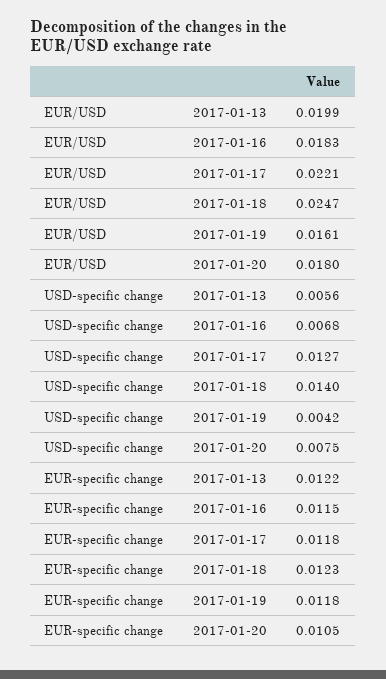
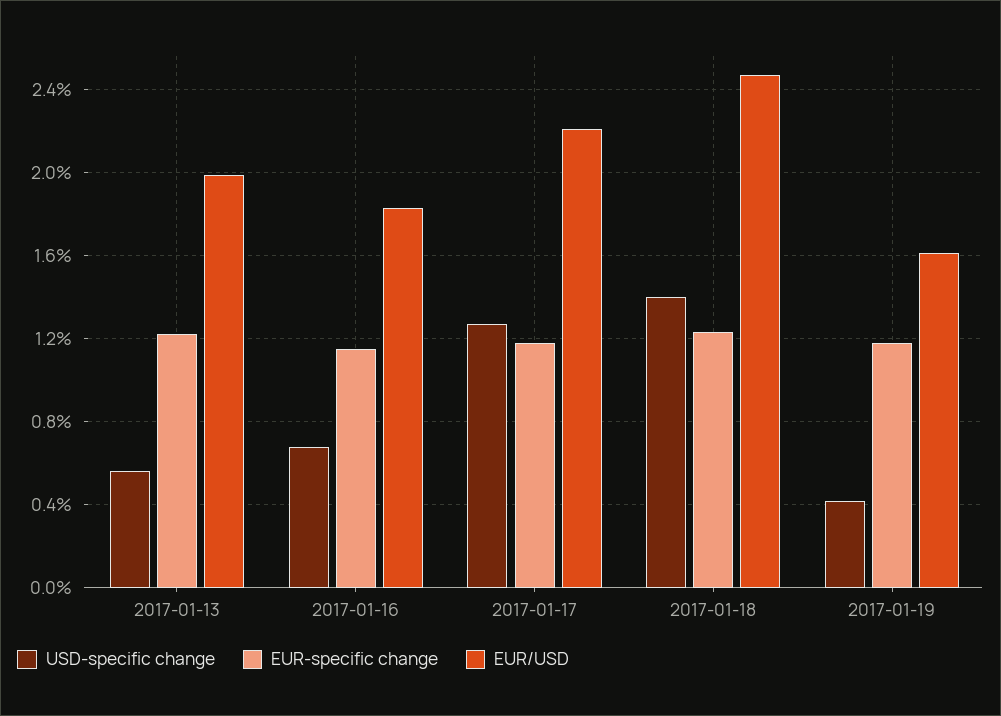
EUR/USD, 2017-01-20: 0.018 -> none
USD-specific change, 2017-01-20: 0.0075 -> none
EUR-specific change, 2017-01-20: 0.0105 -> none

